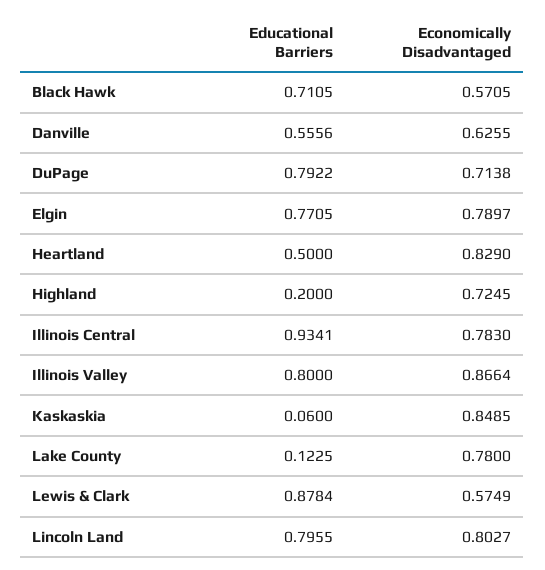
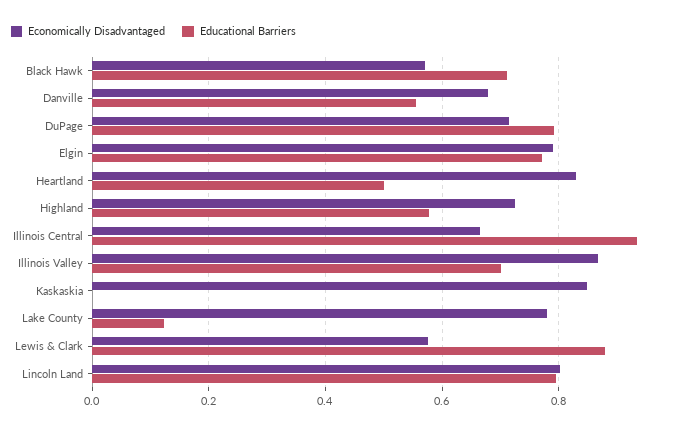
Economically Disadvantaged, Danville: 0.6255 -> 0.68
Educational Barriers, Highland: 0.2 -> 0.58
Economically Disadvantaged, Illinois Central: 0.783 -> 0.66
Educational Barriers, Illinois Valley: 0.8 -> 0.7
Educational Barriers, Kaskaskia: 0.06 -> 0

